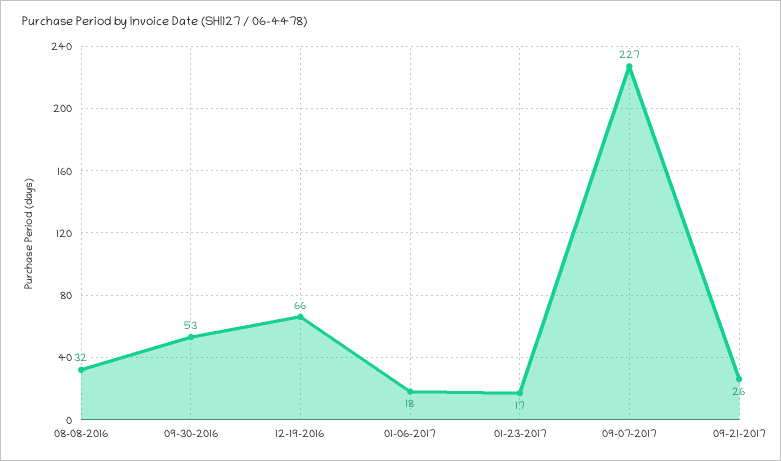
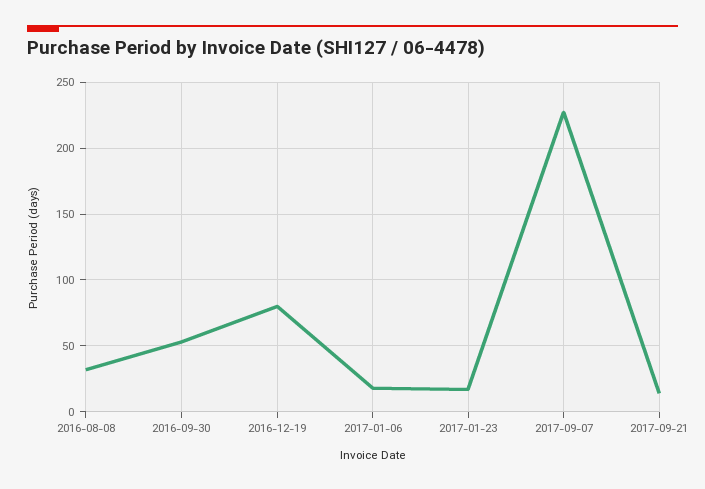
12-19-2016: 66 -> 80
09-21-2017: 26 -> 15

